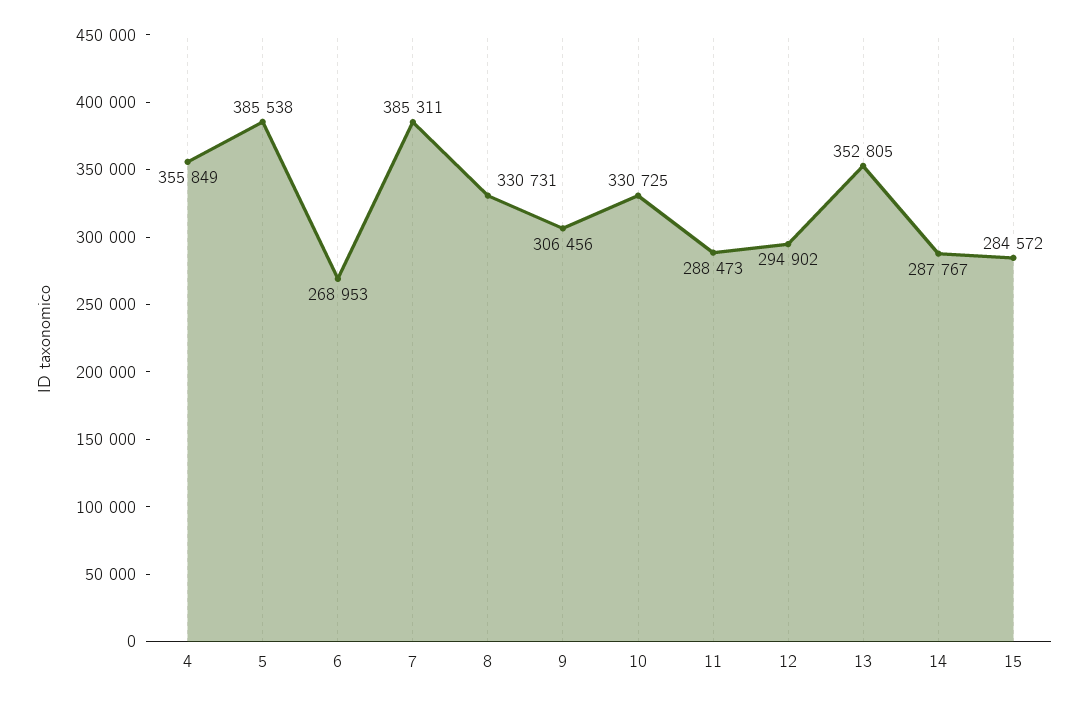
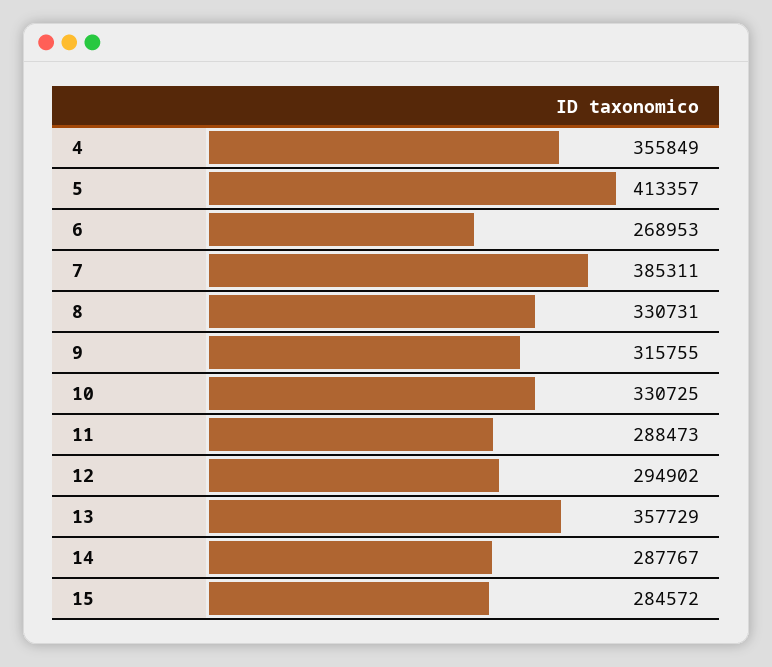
5: 385538 -> 413357
9: 306456 -> 315755
13: 352805 -> 357729

